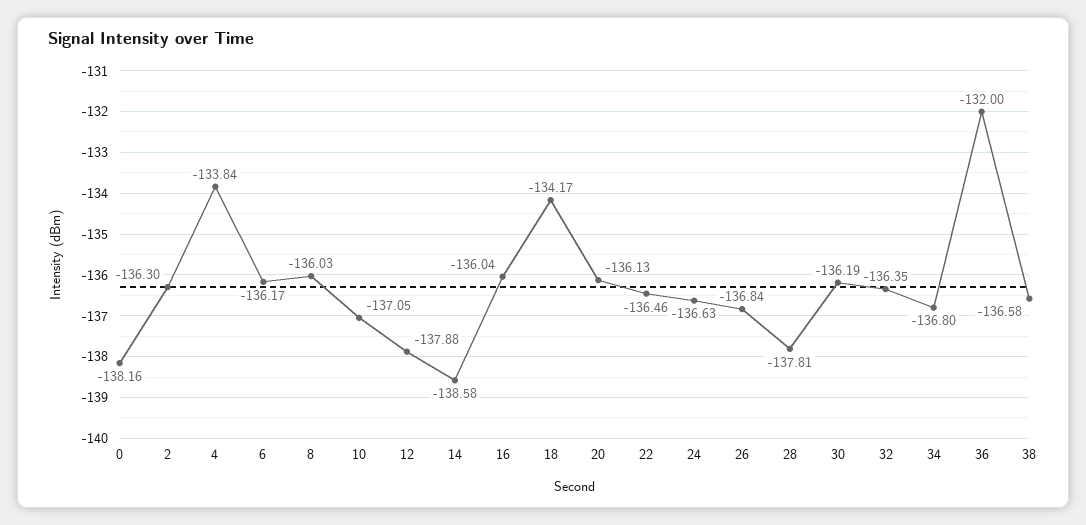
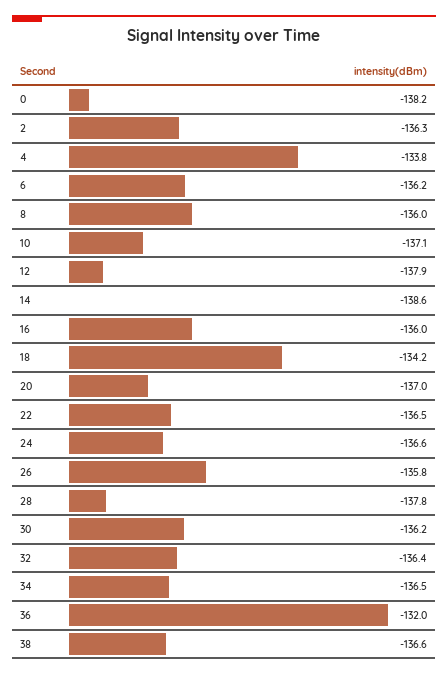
20: -136.13 -> -137
26: -136.84 -> -135.8
34: -136.8 -> -136.5

